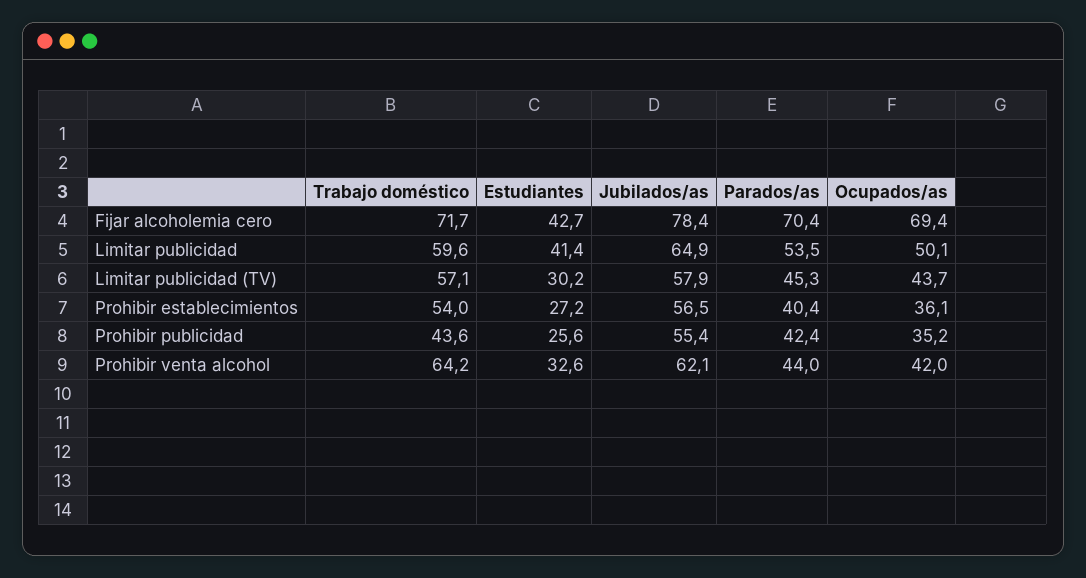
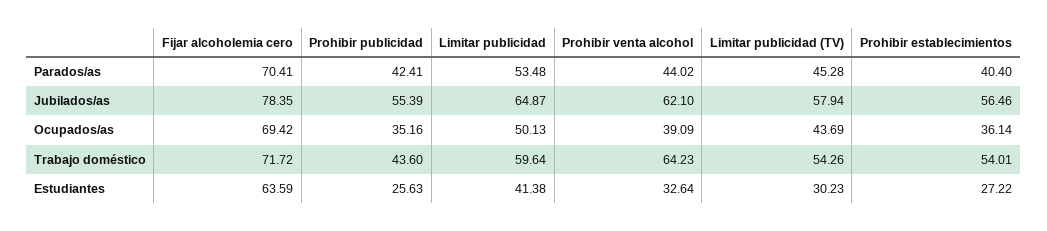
Estudiantes, Fijar alcoholemia cero: 42.7 -> 63.59
Trabajo doméstico, Limitar publicidad (TV): 57.1 -> 54.26
Ocupados/as, Prohibir venta alcohol: 42 -> 39.09

